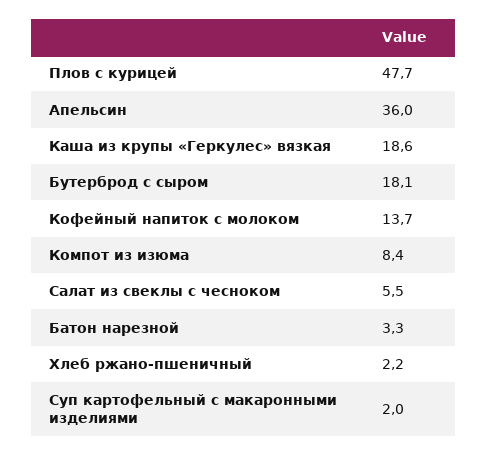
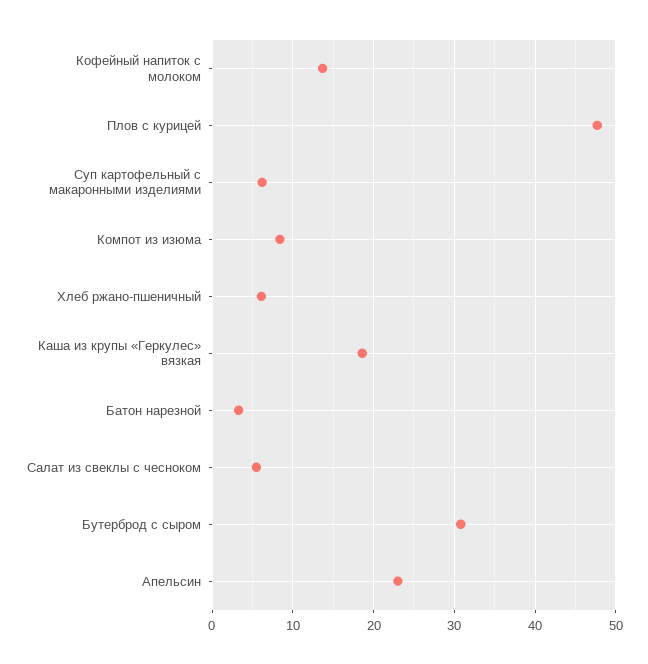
Апельсин: 36 -> 23
Бутерброд с сыром: 18.1 -> 31
Хлеб ржано-пшеничный: 2.2 -> 6
Суп картофельный с макаронными изделиями: 2 -> 6

